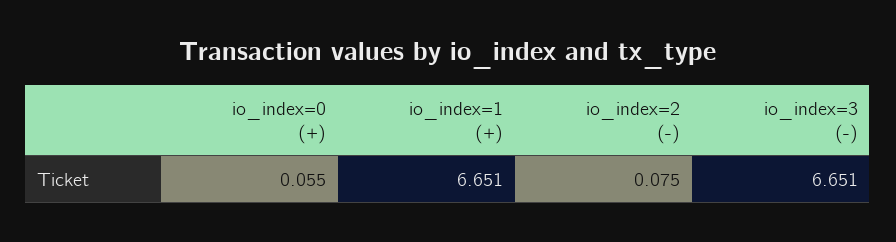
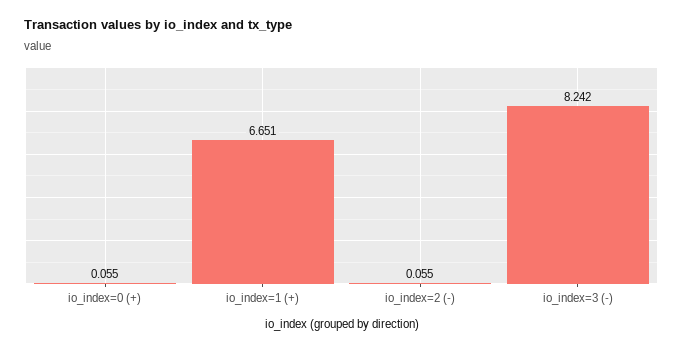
io_index=2 (-): 0.075 -> 0.055
io_index=3 (-): 6.651 -> 8.242

